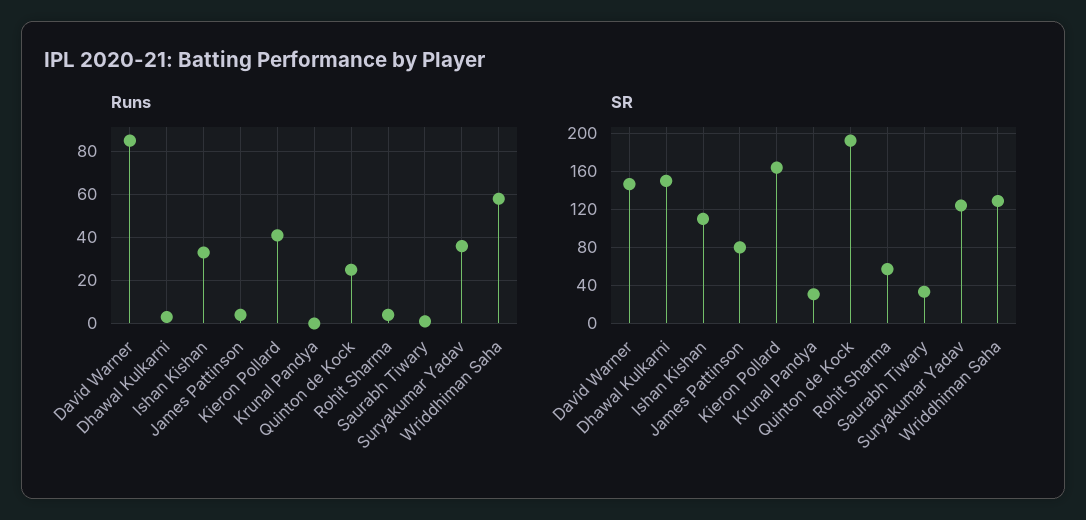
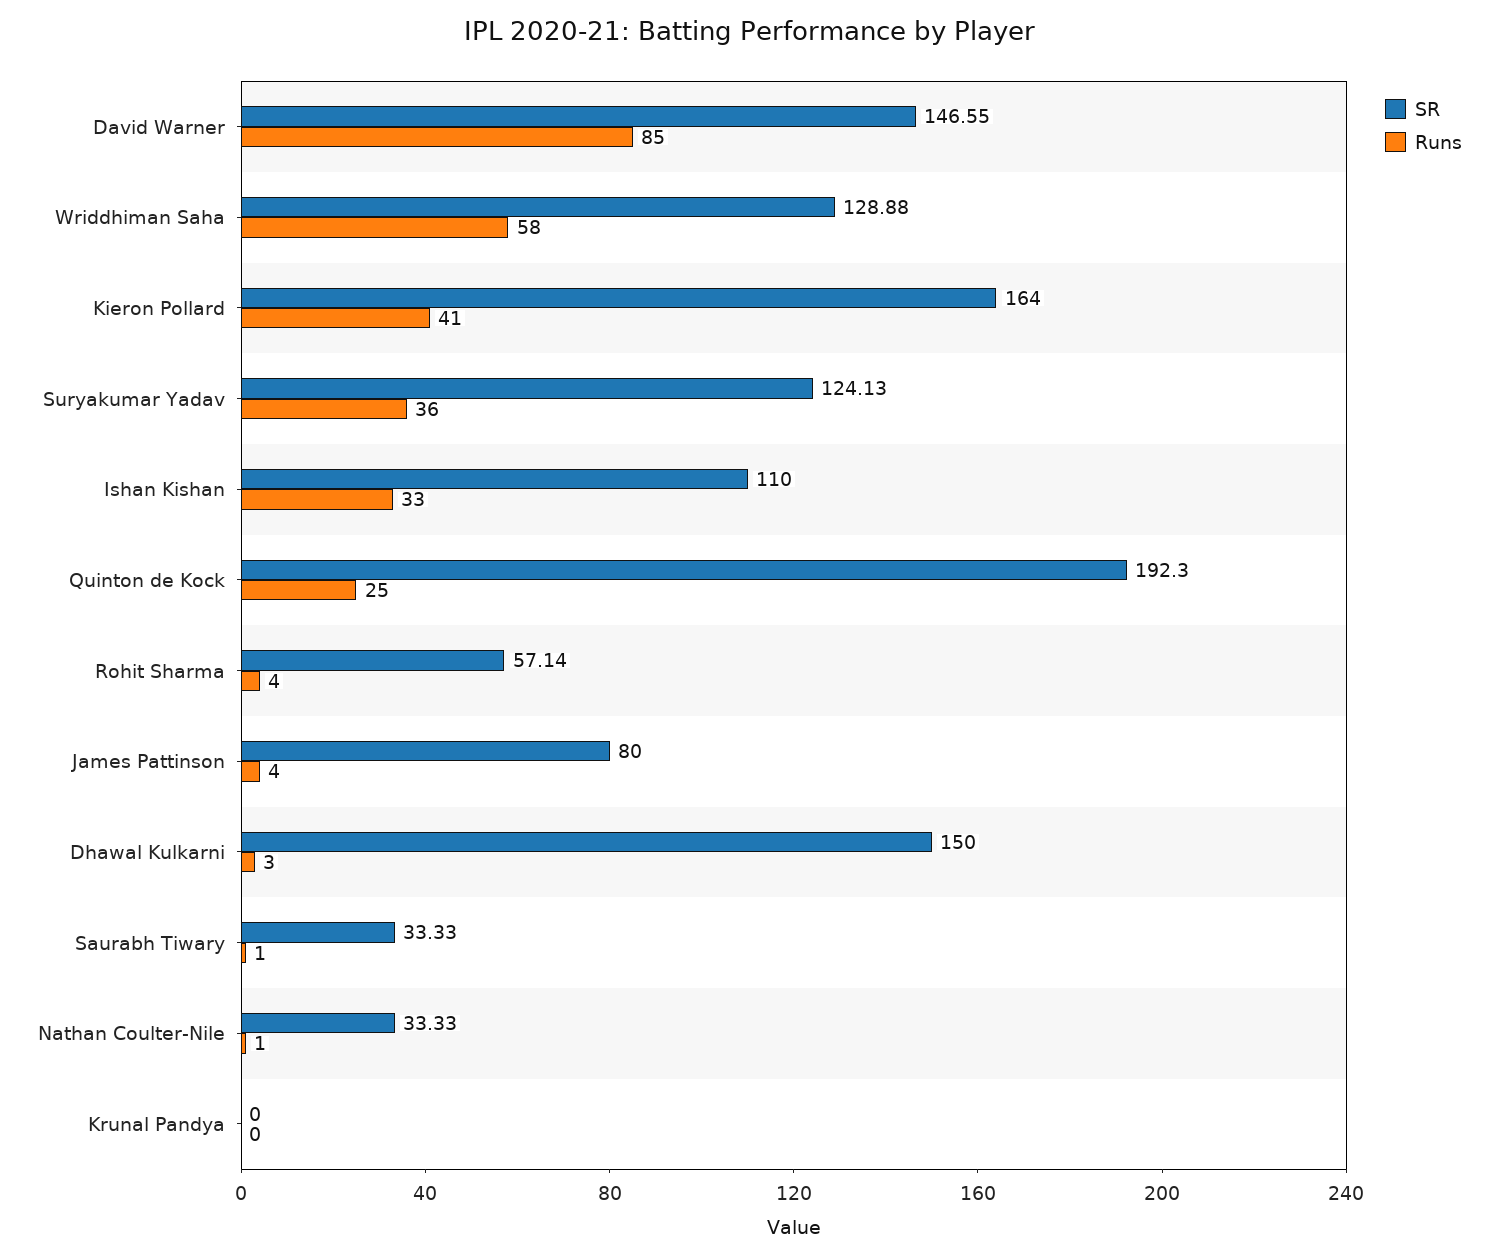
SR, Krunal Pandya: 30 -> 0
SR, Nathan Coulter-Nile: none -> 33.33
Runs, Nathan Coulter-Nile: none -> 1

